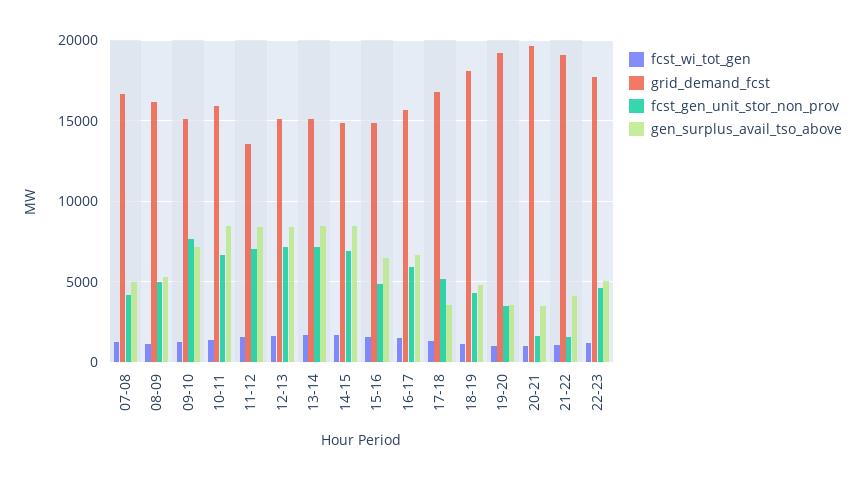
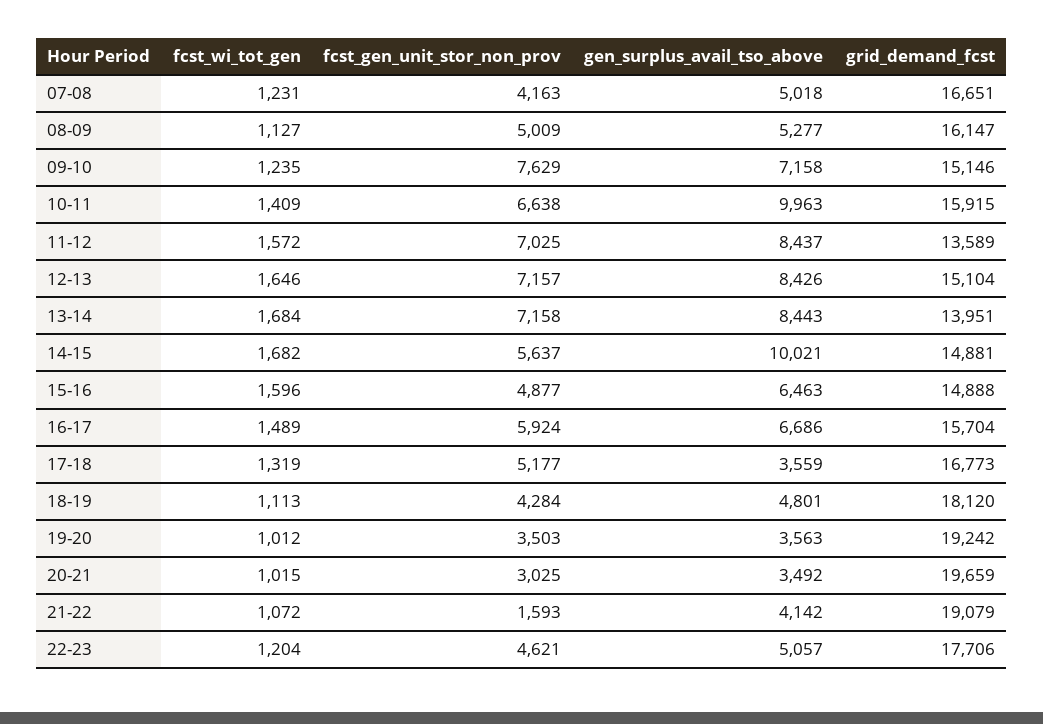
gen_surplus_avail_tso_above, 10-11: 8500 -> 9963
grid_demand_fcst, 13-14: 15000 -> 13951
fcst_gen_unit_stor_non_prov, 14-15: 7000 -> 5637
gen_surplus_avail_tso_above, 14-15: 8500 -> 10021
fcst_gen_unit_stor_non_prov, 20-21: 1500 -> 3025

